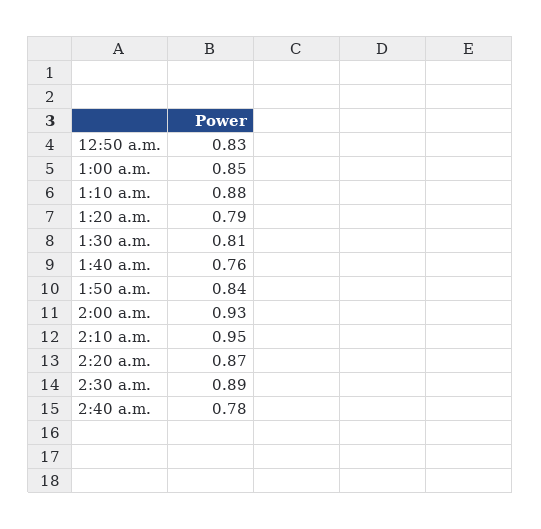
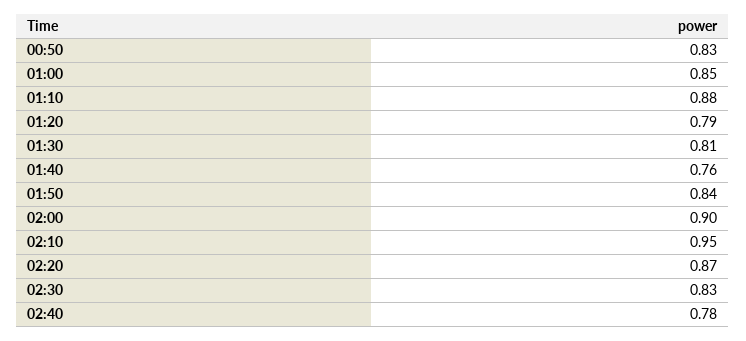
2:00 a.m.: 0.93 -> 0.9
2:30 a.m.: 0.89 -> 0.83

